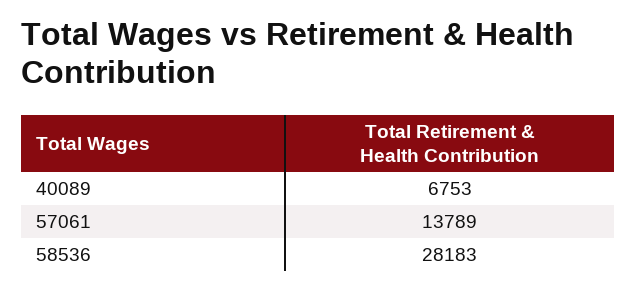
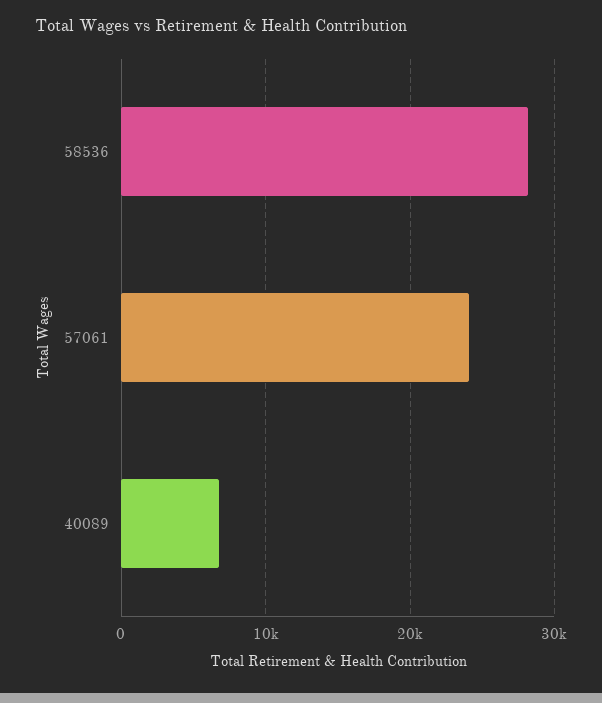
57061: 13789 -> 24000

